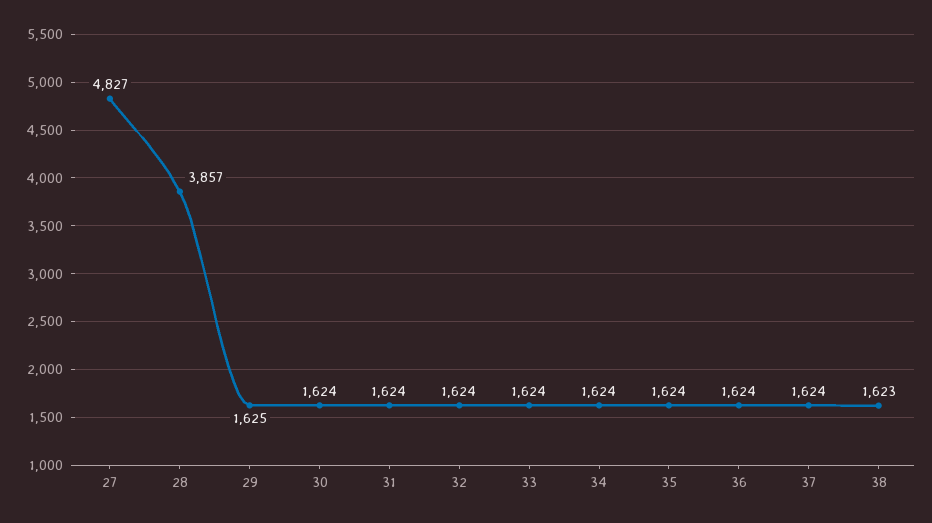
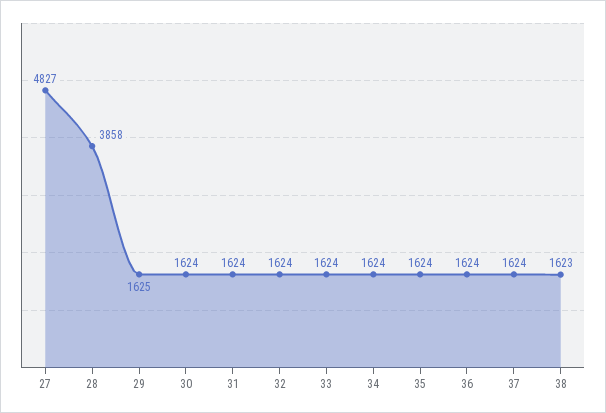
28: 3857 -> 3858

